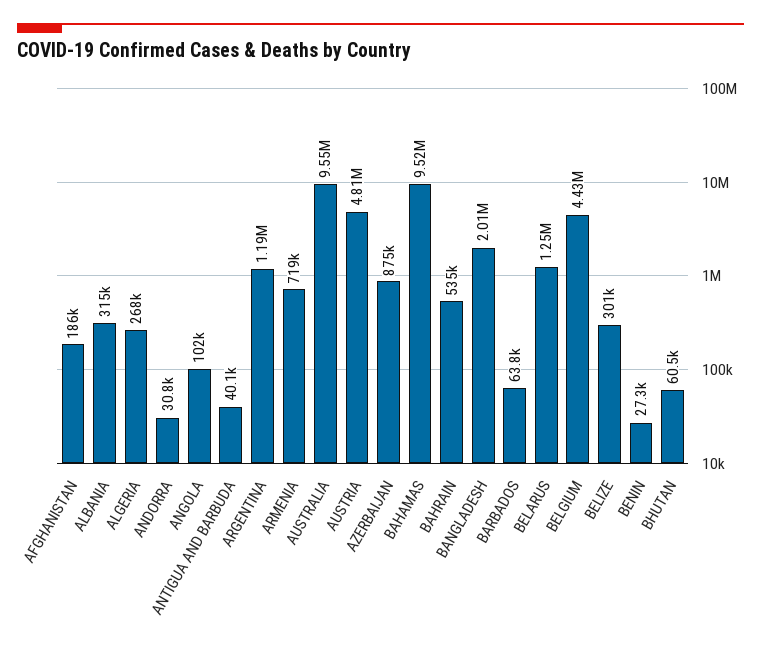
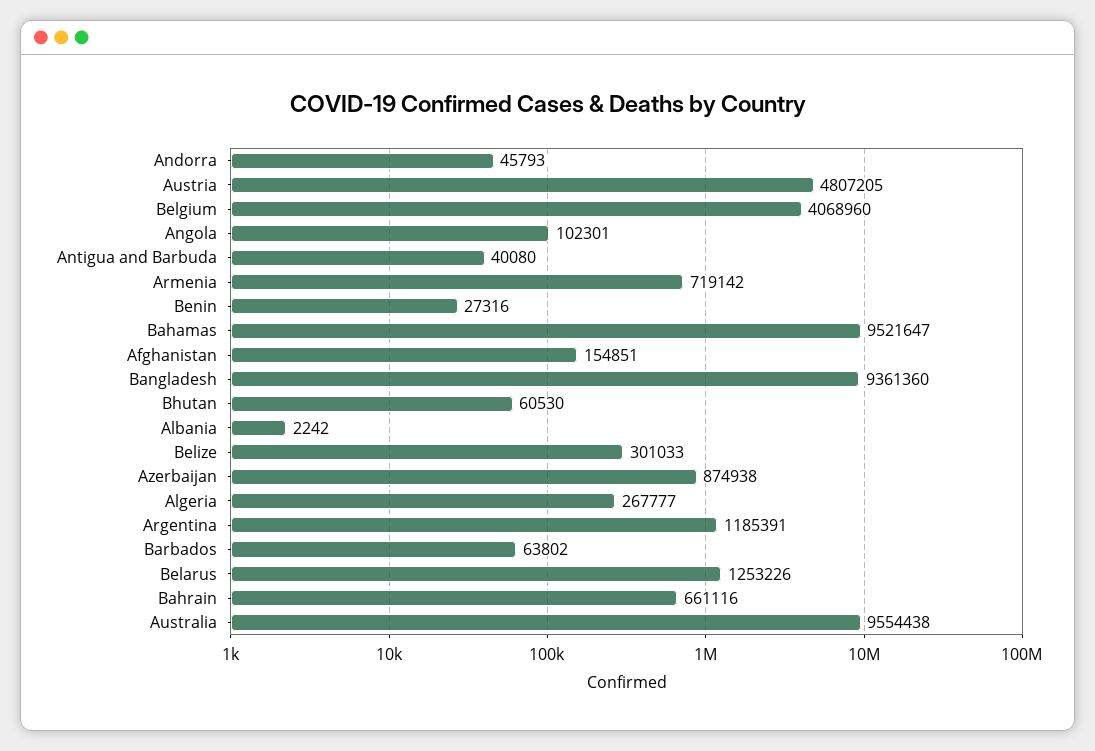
AFGHANISTAN: 186000 -> 154851
ALBANIA: 315000 -> 2242
ANDORRA: 30800 -> 45793
BAHRAIN: 535000 -> 661116
BANGLADESH: 2010000 -> 9361360
BELGIUM: 4430000 -> 4068960

